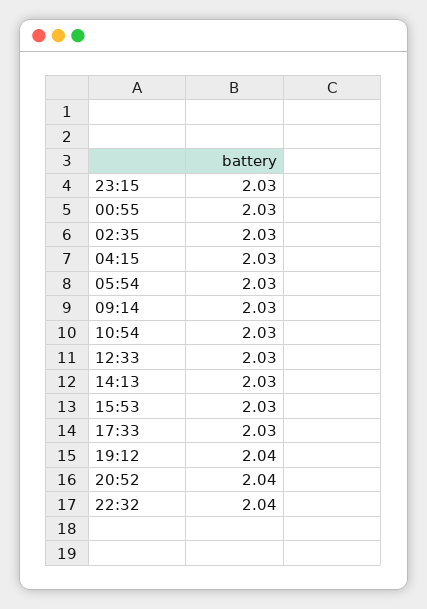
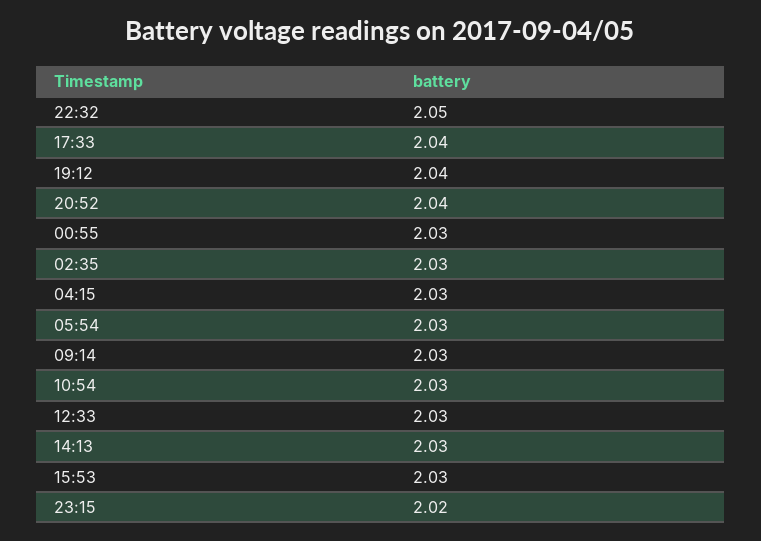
23:15: 2.03 -> 2.02
17:33: 2.03 -> 2.04
22:32: 2.04 -> 2.05

